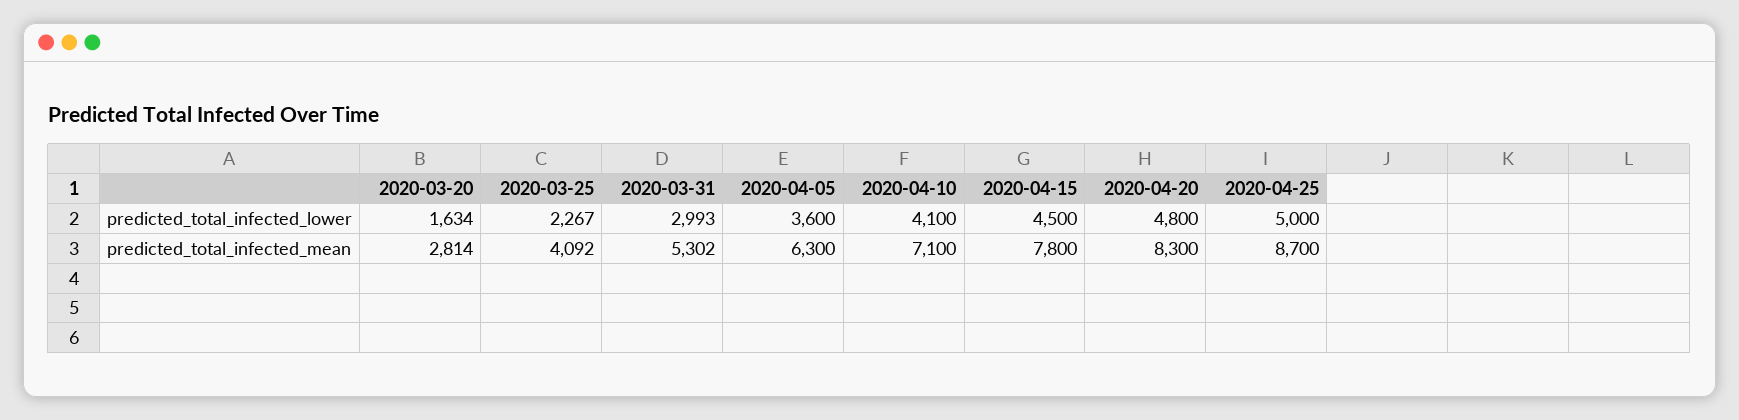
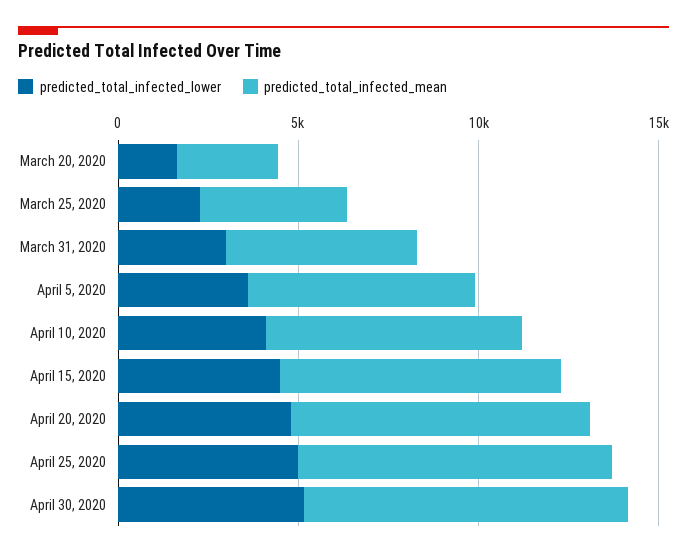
predicted_total_infected_lower, April 30, 2020: none -> 5000
predicted_total_infected_mean, April 30, 2020: none -> 9000

